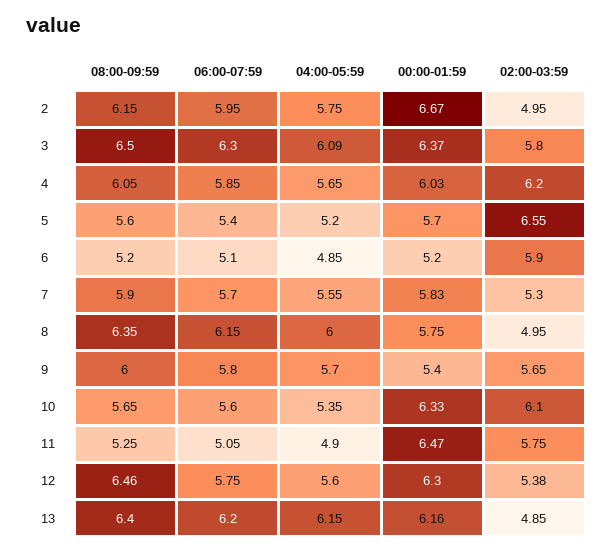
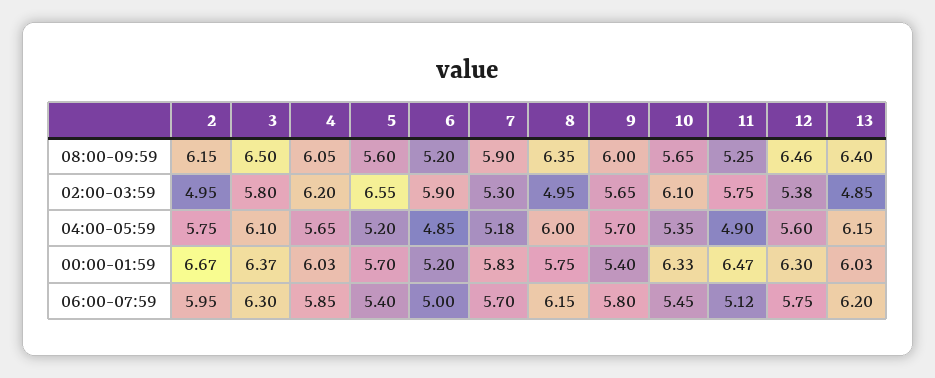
04:00-05:59, 3: 6.09 -> 6.1
06:00-07:59, 6: 5.1 -> 5
04:00-05:59, 7: 5.55 -> 5.18
06:00-07:59, 10: 5.6 -> 5.45
06:00-07:59, 11: 5.05 -> 5.12
00:00-01:59, 13: 6.16 -> 6.03

